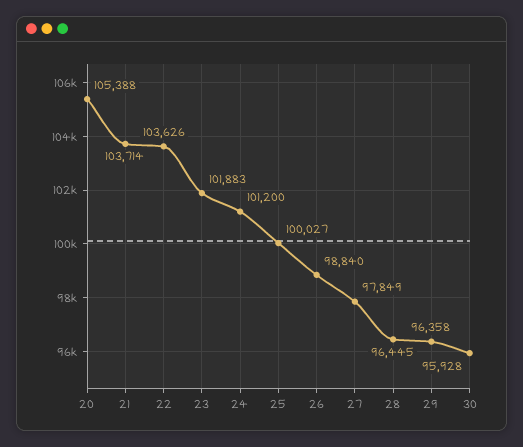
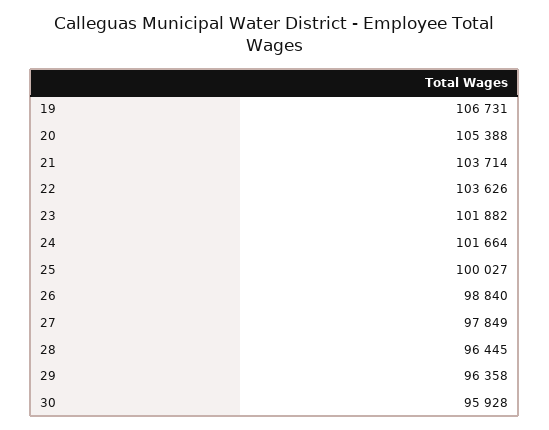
23: 101883 -> 101882
24: 101200 -> 101664
19: none -> 106731

